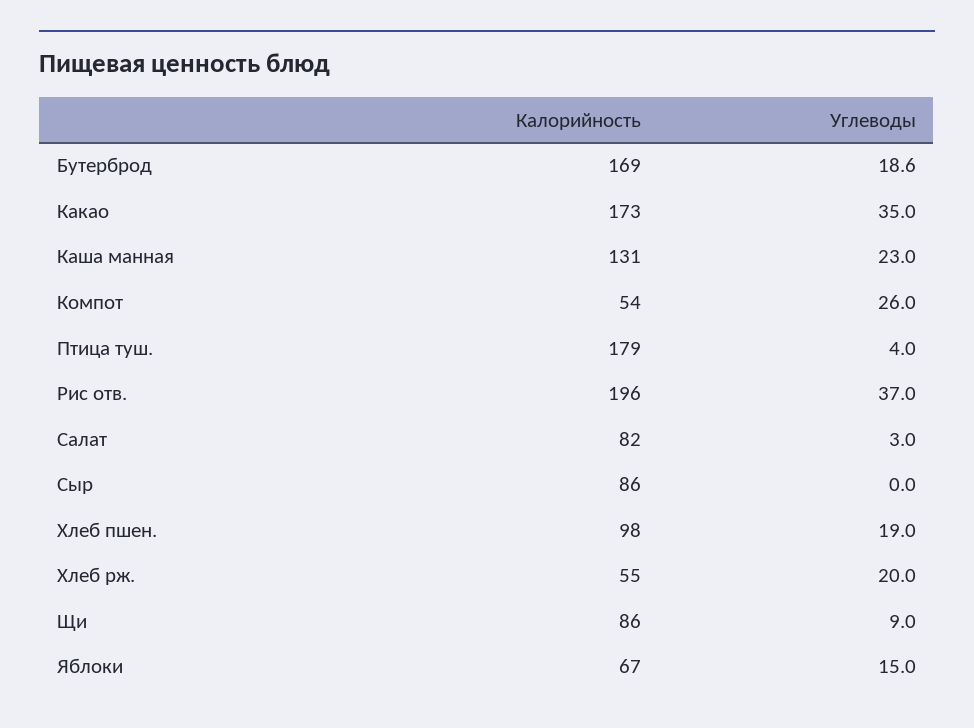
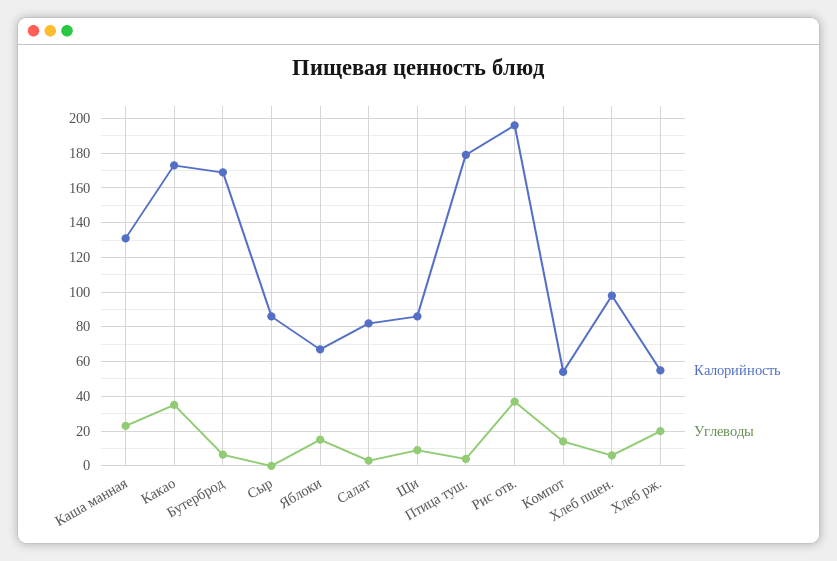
Углеводы, Бутерброд: 18.6 -> 5
Углеводы, Компот: 26 -> 15
Углеводы, Хлеб пшен.: 19 -> 5

